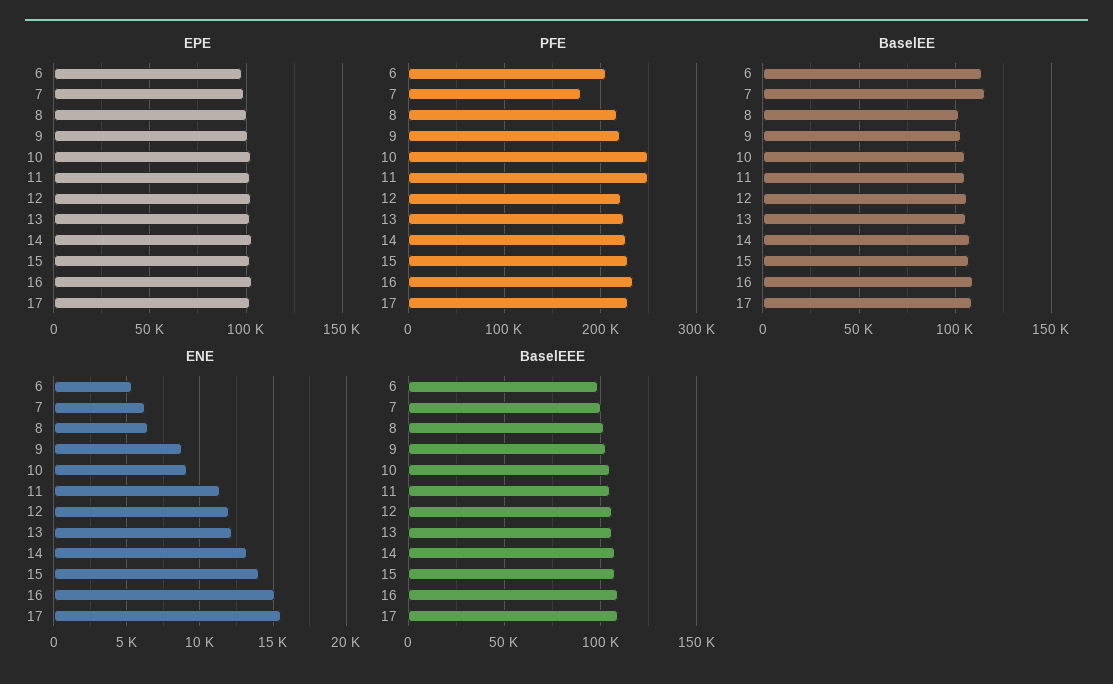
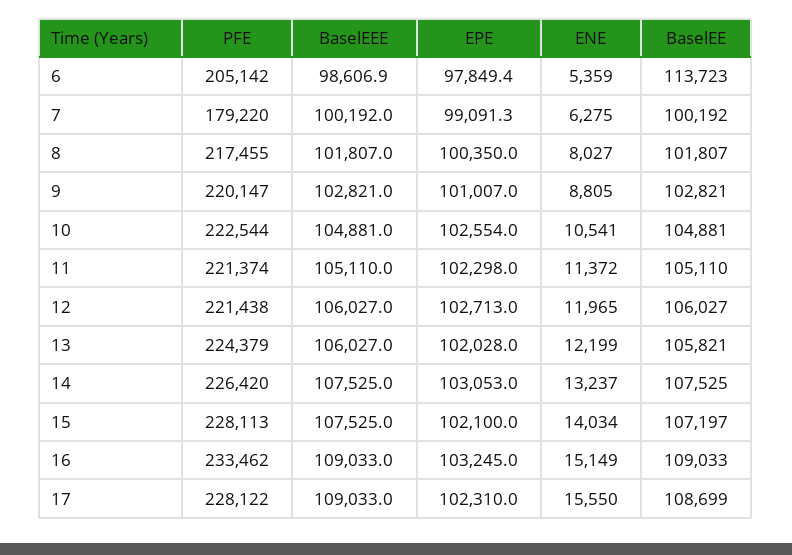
PFE, 10: 250000 -> 222544
PFE, 11: 250000 -> 221374
BaselEE, 7: 115000 -> 100192
ENE, 8: 6500 -> 8027
ENE, 10: 9000 -> 10541

